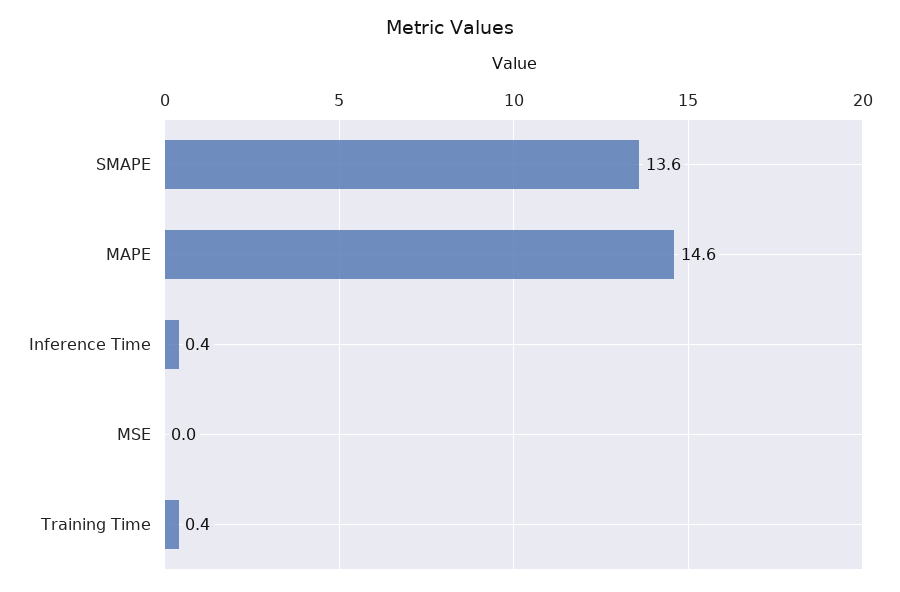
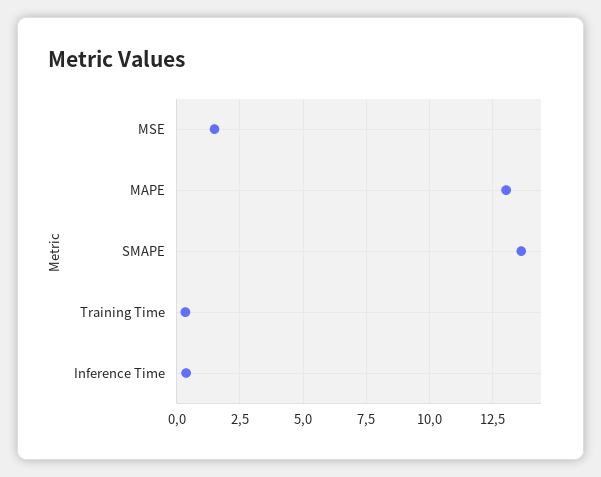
MAPE: 14.6 -> 13
MSE: 0 -> 1.5

